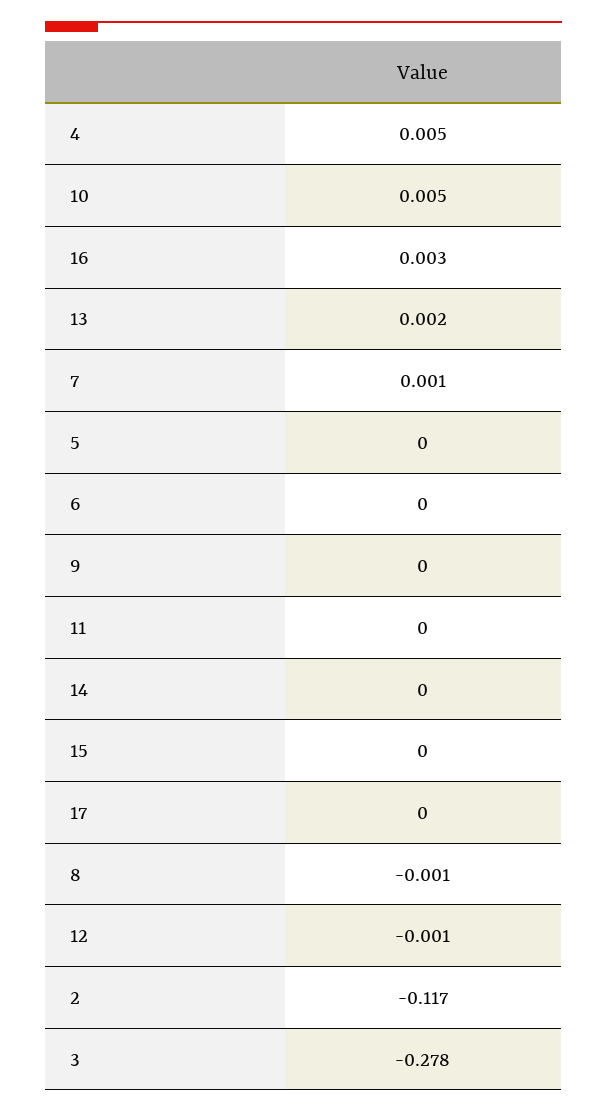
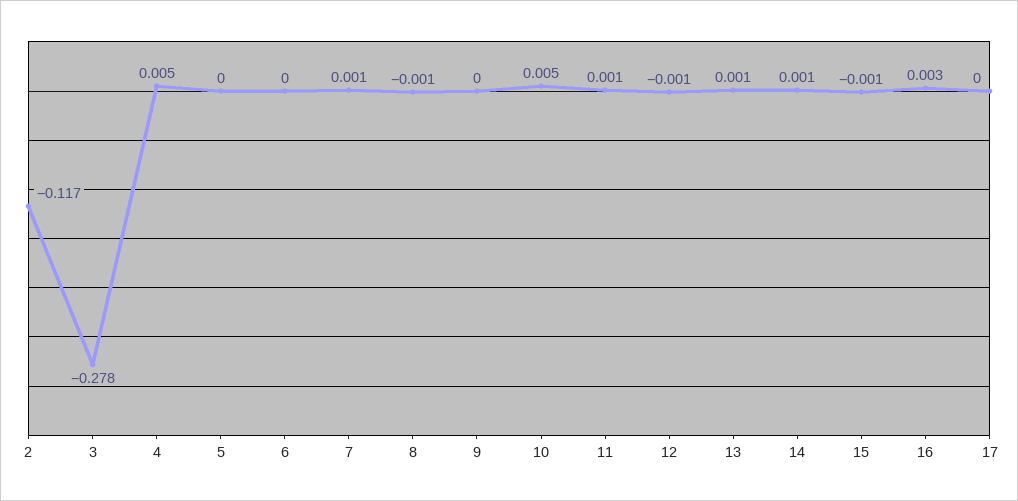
13: 0.002 -> 0.001
11: 0 -> 0.001
14: 0 -> 0.001
15: 0 -> -0.001

